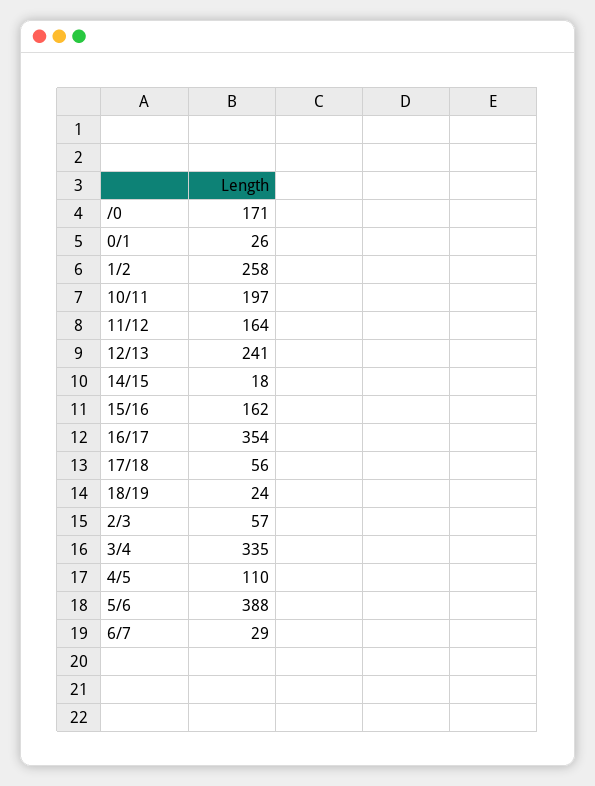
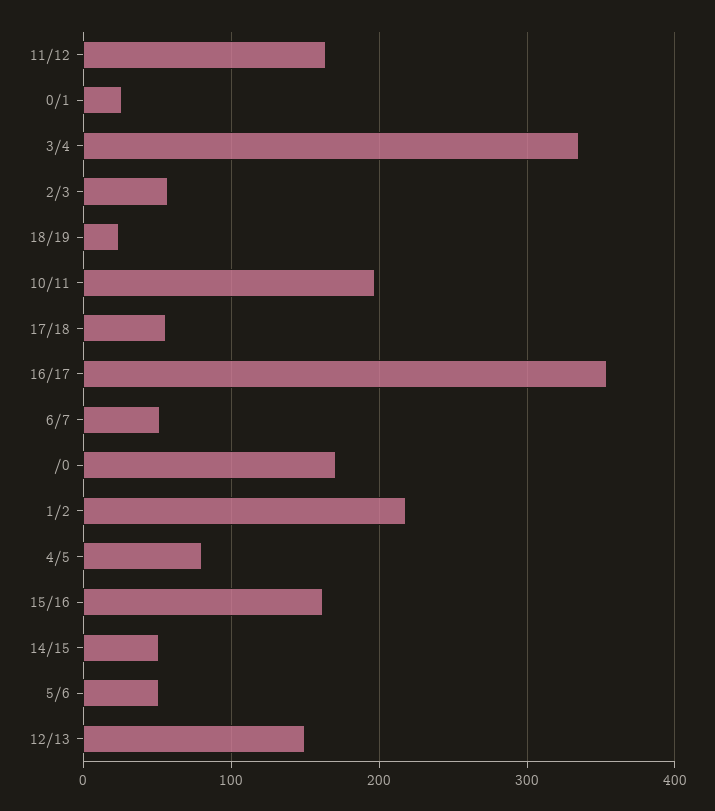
1/2: 258 -> 220
12/13: 241 -> 150
14/15: 18 -> 50
4/5: 110 -> 80
5/6: 388 -> 50
6/7: 29 -> 50

